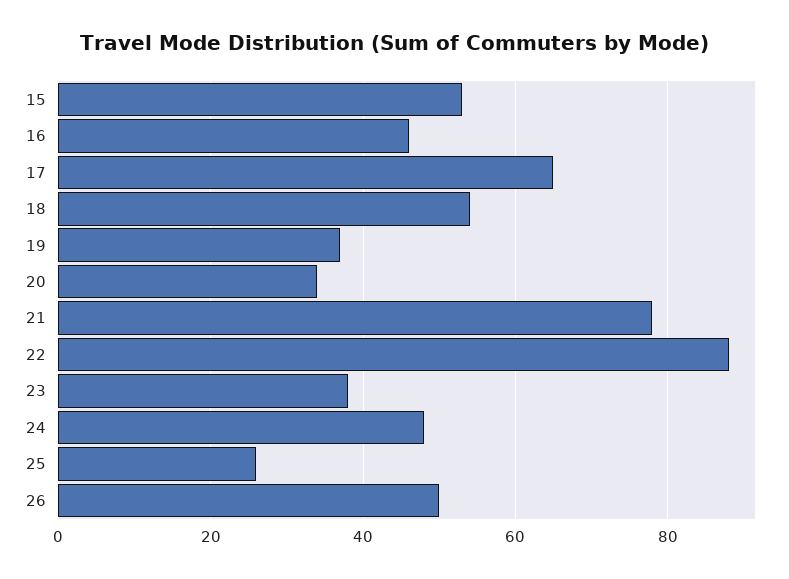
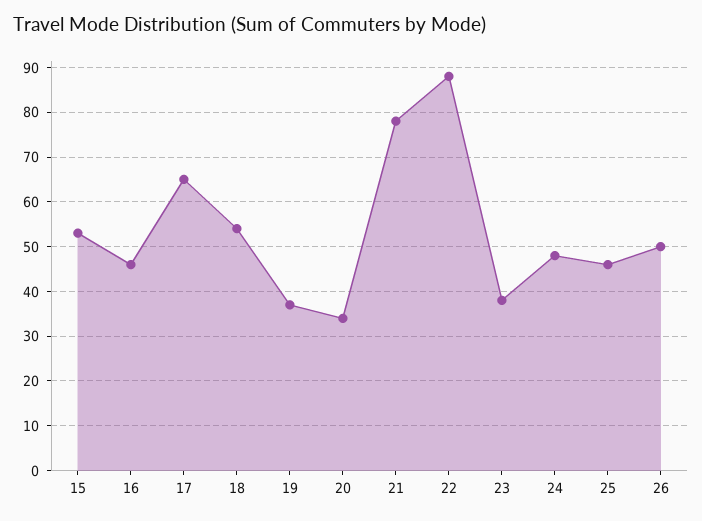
25: 25 -> 45

